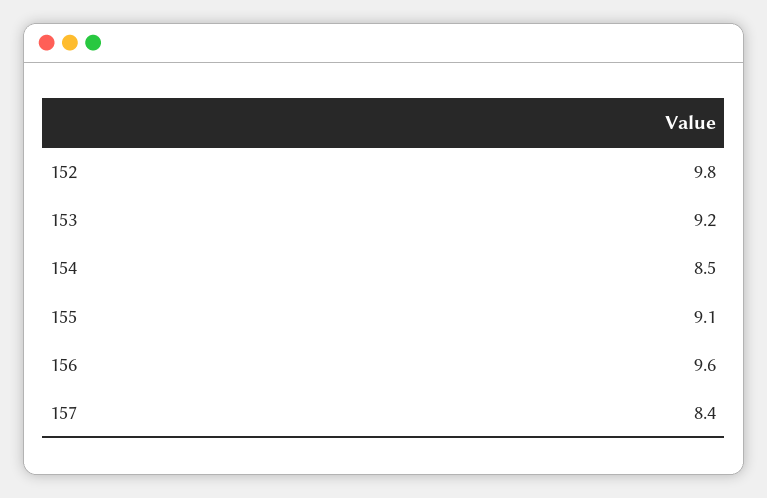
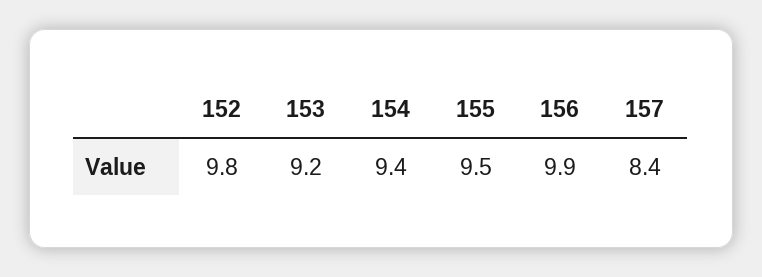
154: 8.5 -> 9.4
155: 9.1 -> 9.5
156: 9.6 -> 9.9

